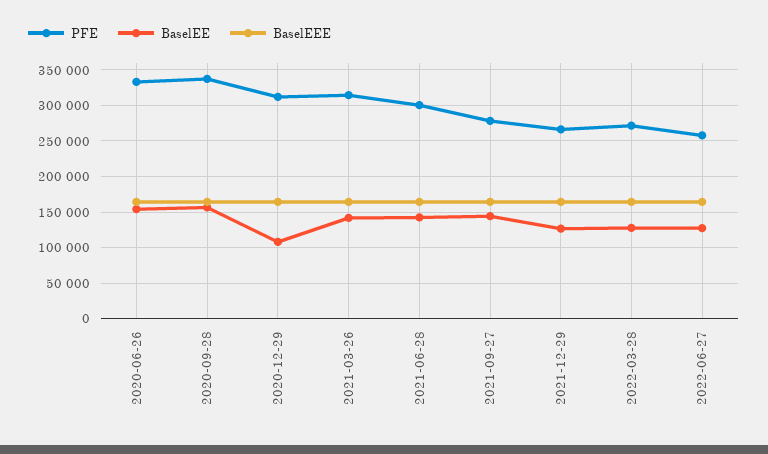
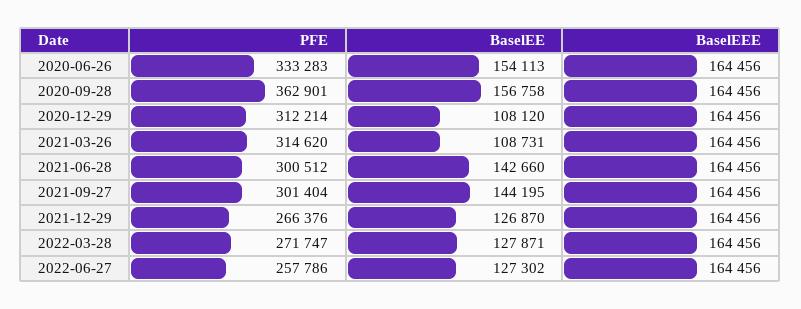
PFE, 2020-09-28: 340000 -> 362901
BaselEE, 2021-03-26: 140000 -> 108731
PFE, 2021-09-27: 280000 -> 301404

